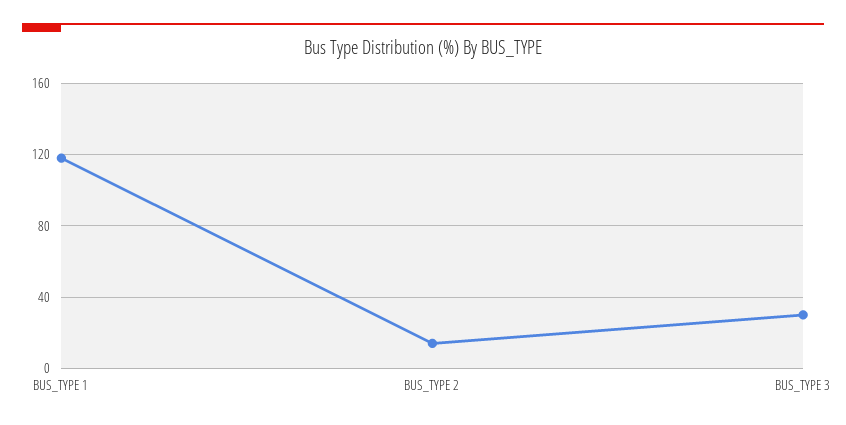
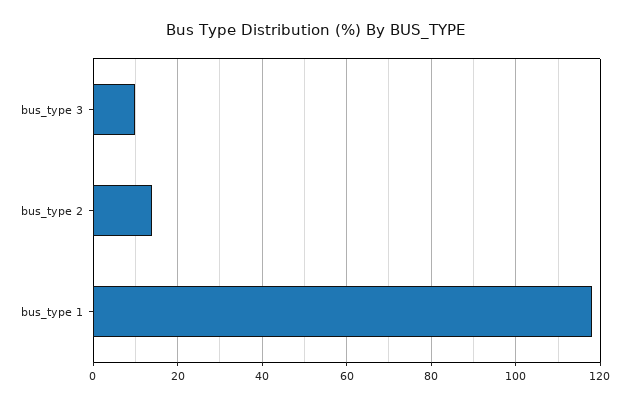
BUS_TYPE 3: 30 -> 10

